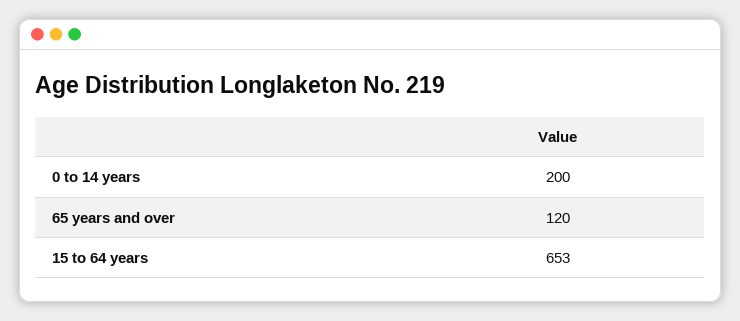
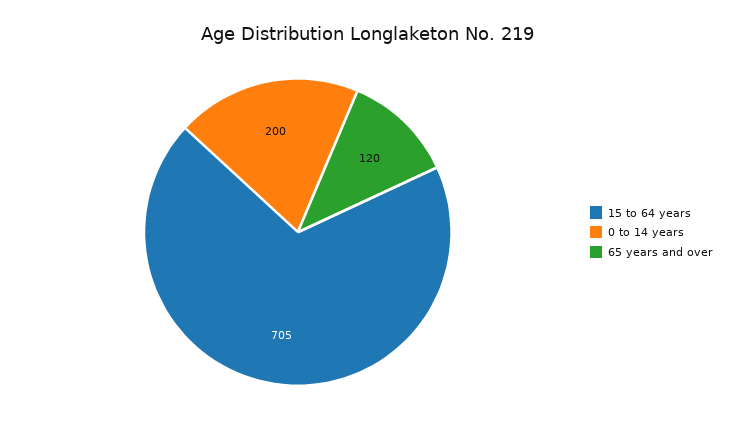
15 to 64 years: 653 -> 705

